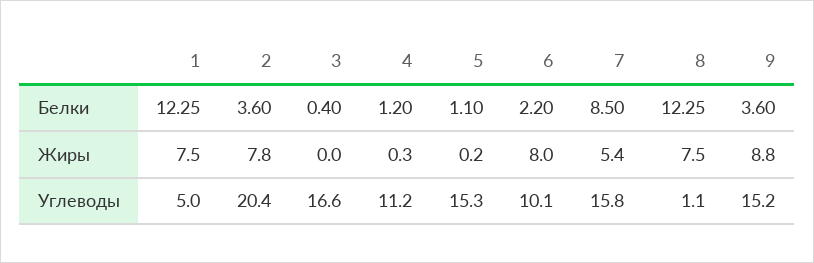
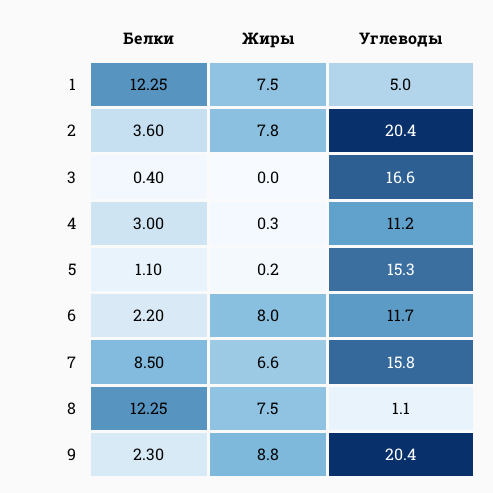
4, Белки: 1.2 -> 3
9, Белки: 3.6 -> 2.3
7, Жиры: 5.4 -> 6.6
6, Углеводы: 10.1 -> 11.7
9, Углеводы: 15.2 -> 20.4

